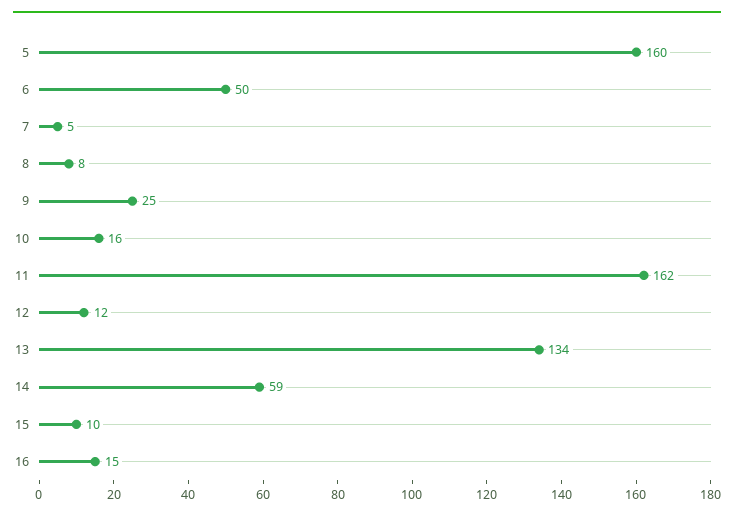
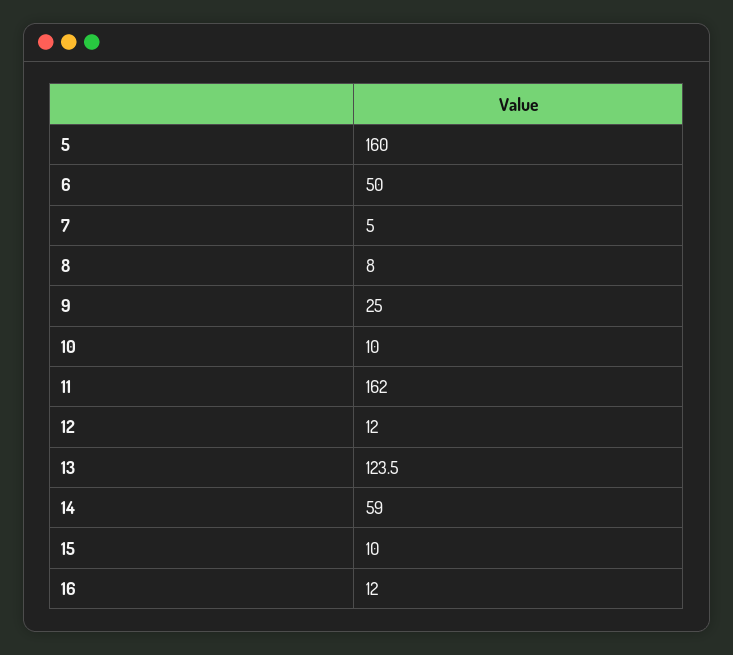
10: 16 -> 10
13: 134 -> 123.5
16: 15 -> 12

